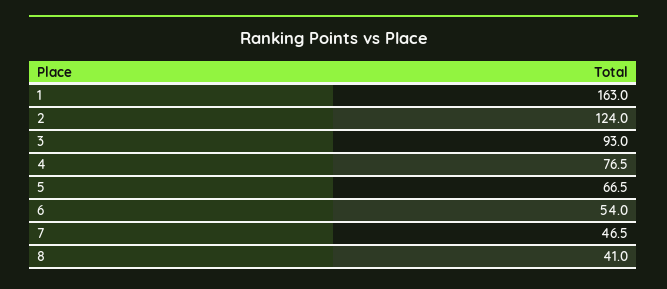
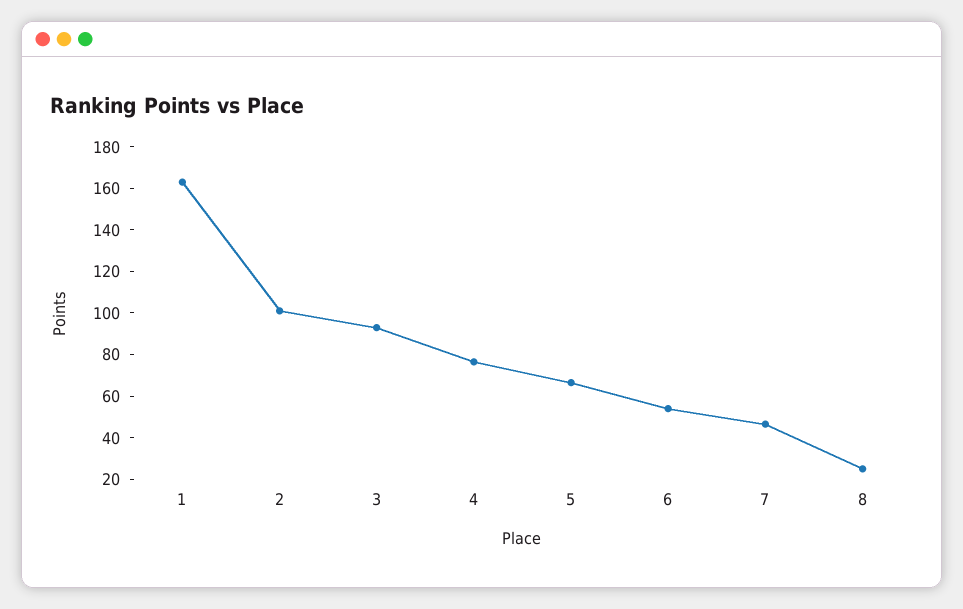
2: 124 -> 100
8: 41 -> 25

